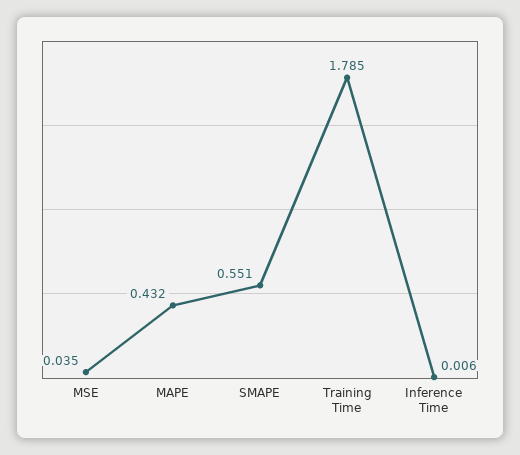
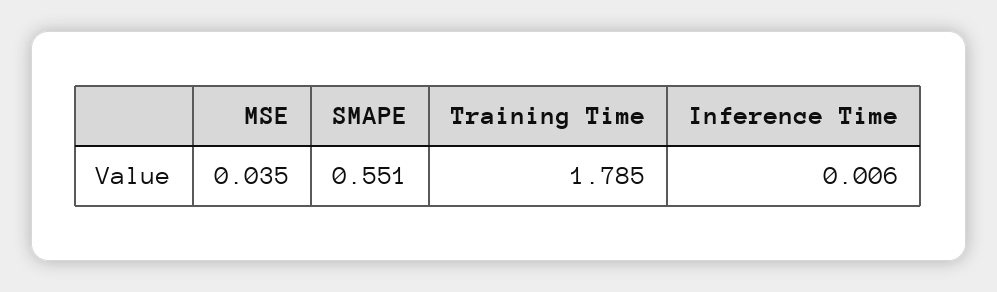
MAPE: 0.432 -> none

